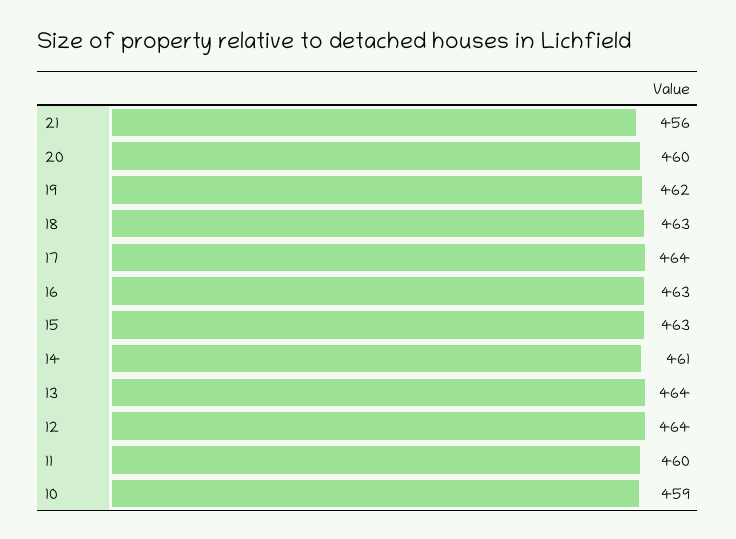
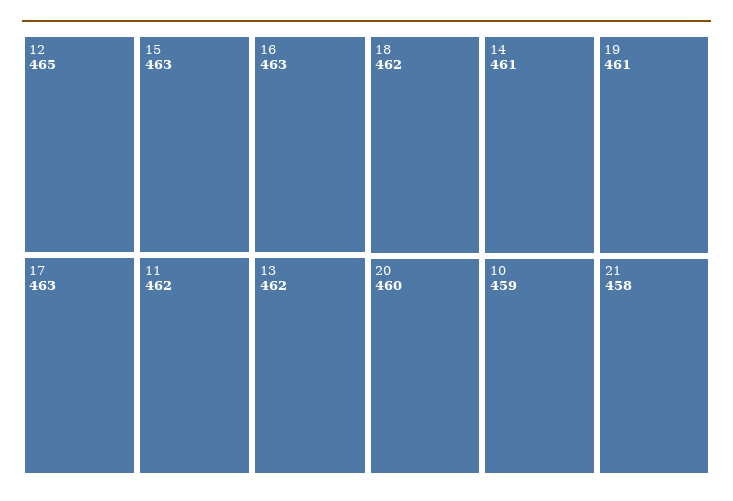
21: 456 -> 458
19: 462 -> 461
18: 463 -> 462
17: 464 -> 463
13: 464 -> 462
12: 464 -> 465
11: 460 -> 462

